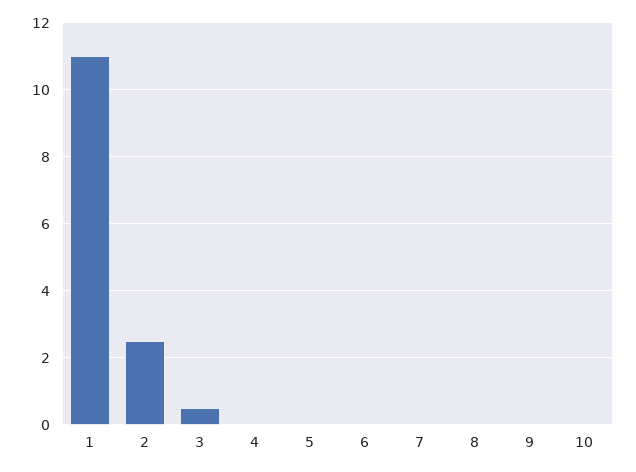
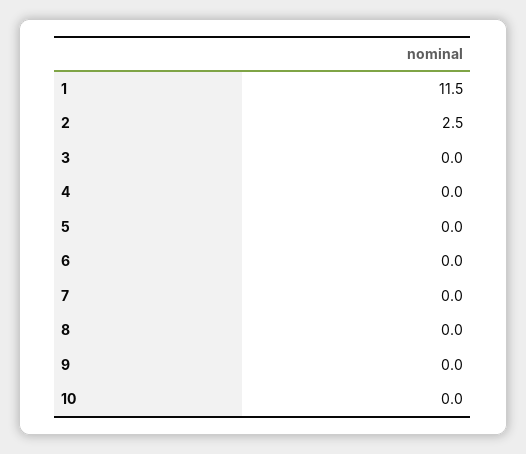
1: 11 -> 11.5
3: 0.5 -> 0

